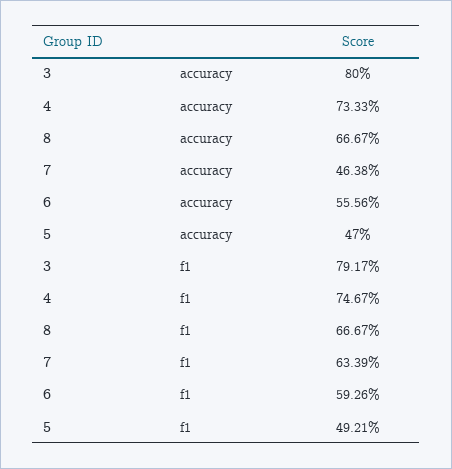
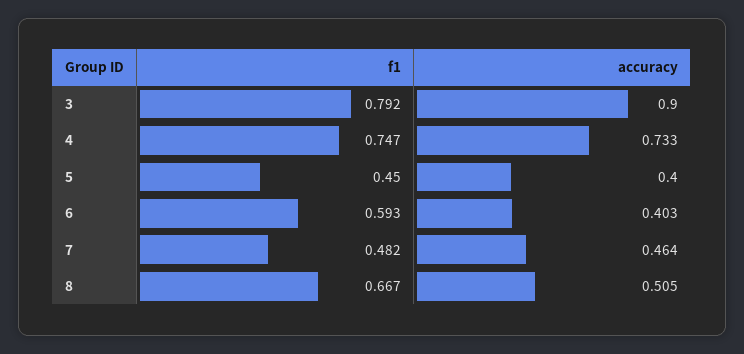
3, accuracy: 0.8 -> 0.9
8, accuracy: 0.6667 -> 0.505
6, accuracy: 0.5556 -> 0.403
5, accuracy: 0.47 -> 0.4
7, f1: 0.6339 -> 0.482
5, f1: 0.4921 -> 0.45

